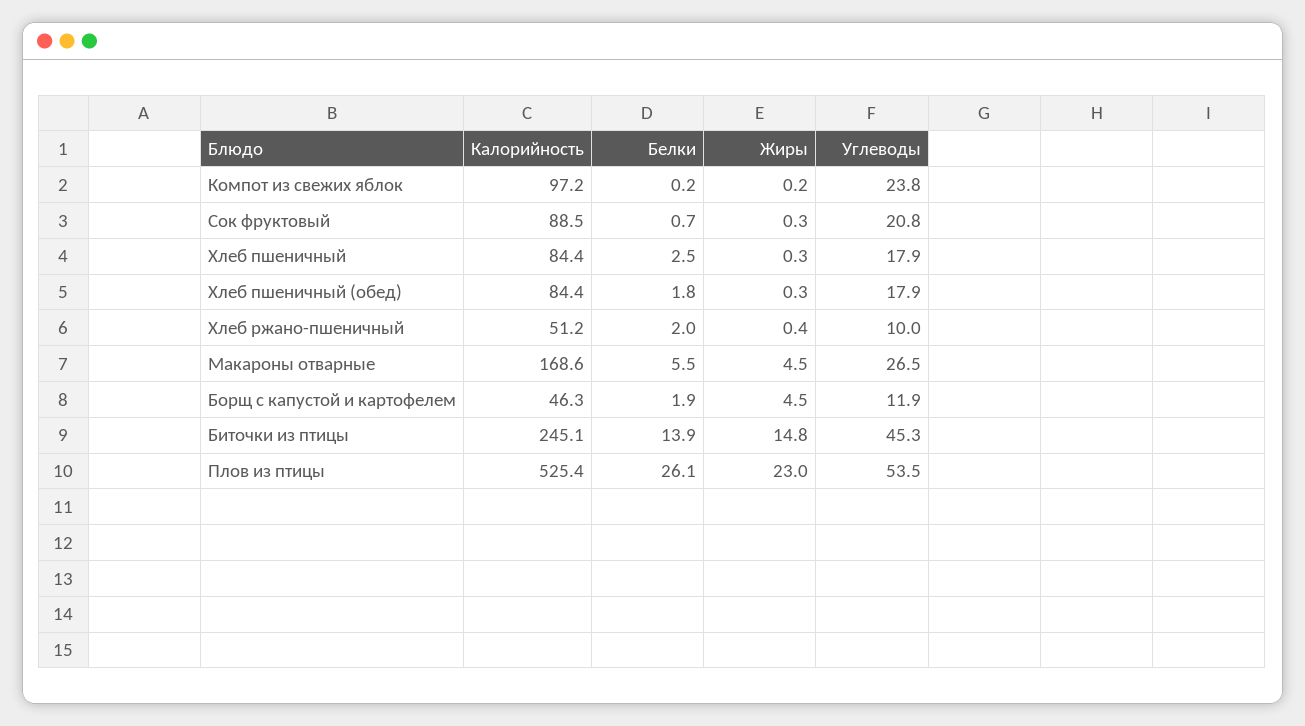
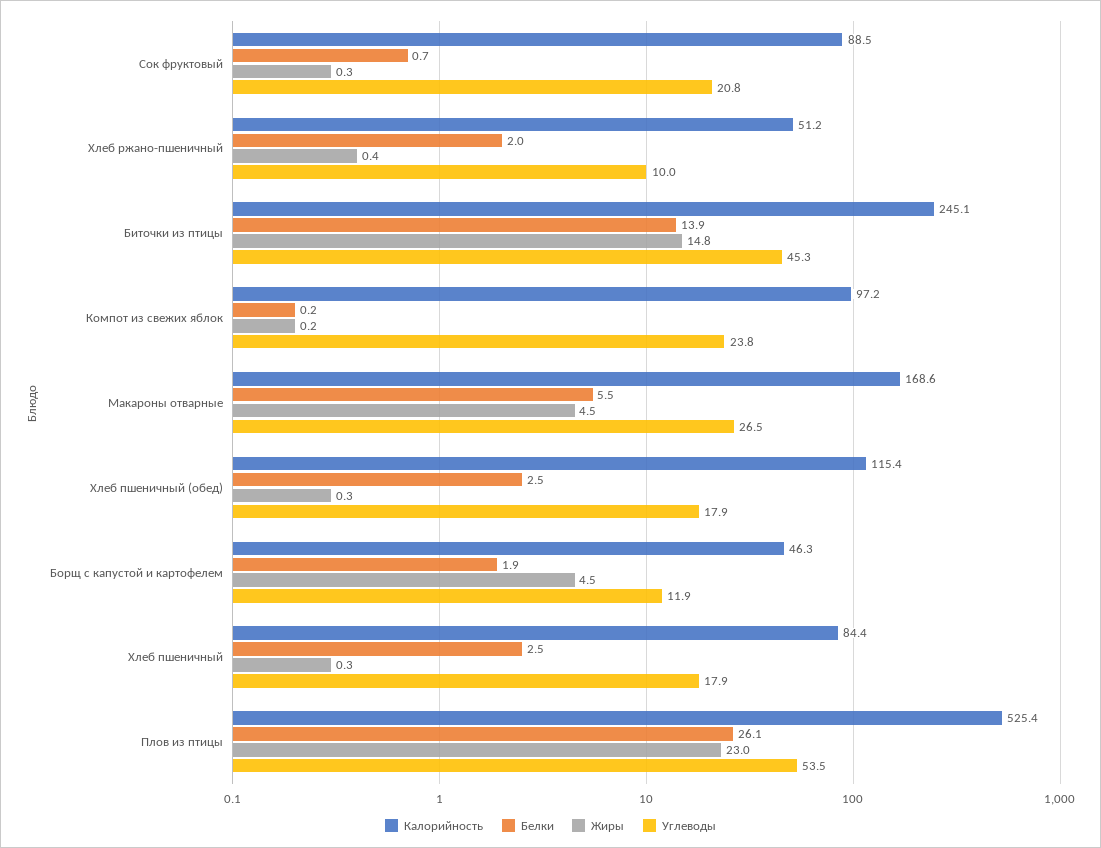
Калорийность, Хлеб пшеничный (обед): 84.4 -> 115.4
Белки, Хлеб пшеничный (обед): 1.8 -> 2.5

